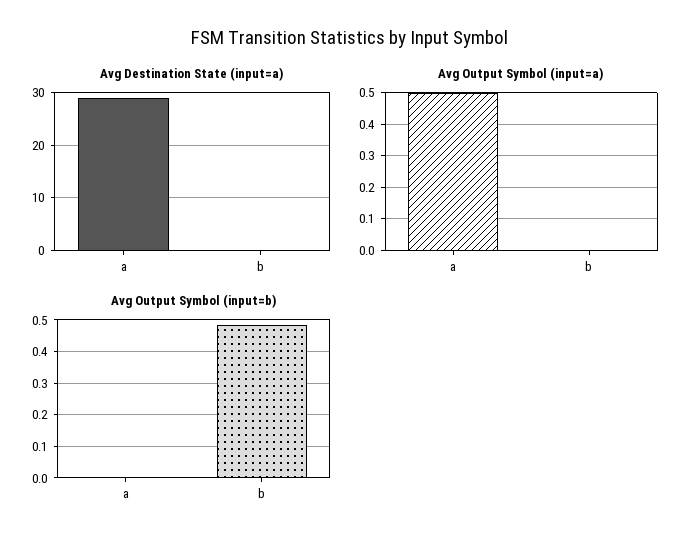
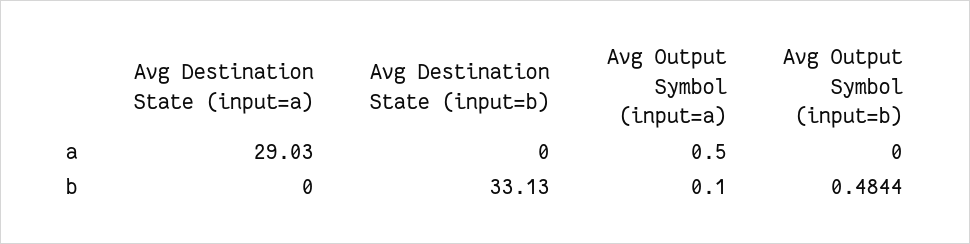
Avg Output Symbol (input=a), b: 0 -> 0.1
Avg Destination State (input=b), a: none -> 0
Avg Destination State (input=b), b: none -> 33.13

